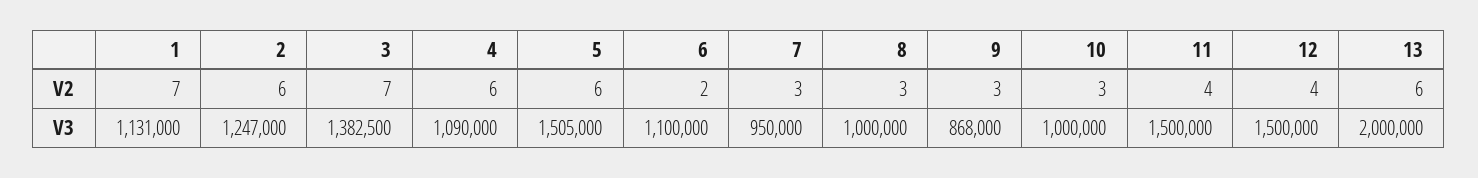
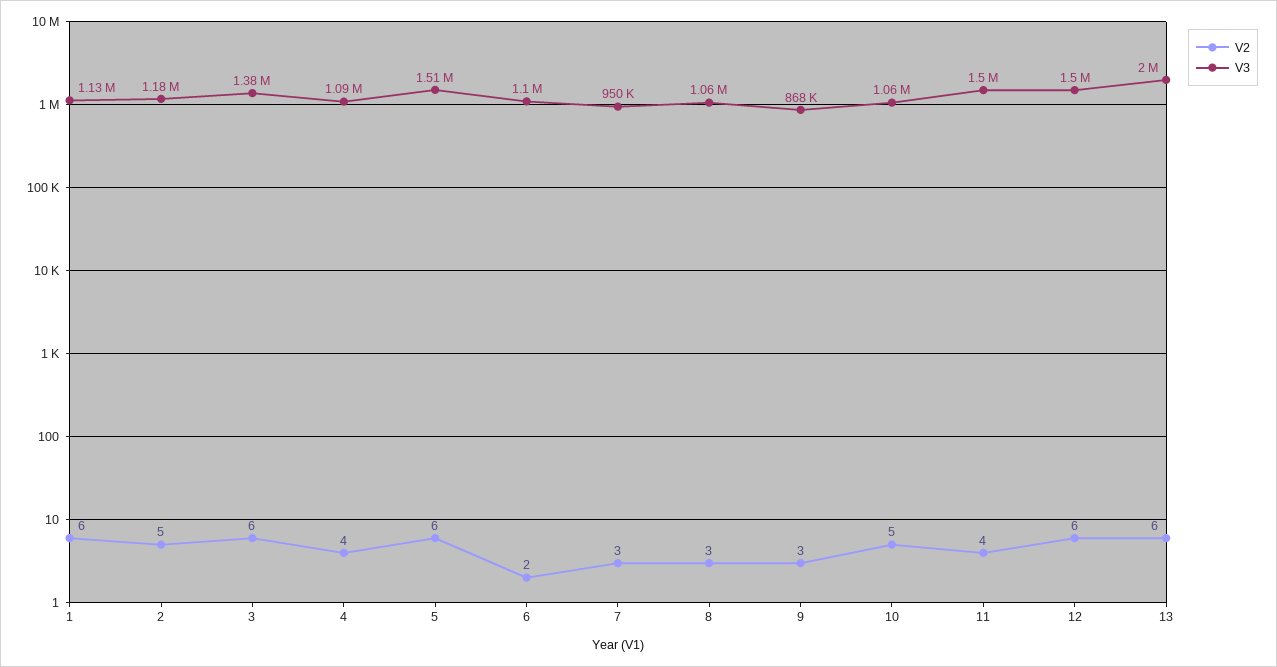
V2, 1: 7 -> 6
V2, 2: 6 -> 5
V2, 3: 7 -> 6
V2, 4: 6 -> 4
V2, 10: 3 -> 5
V2, 12: 4 -> 6
V3, 2: 1247000 -> 1180000
V3, 8: 1000000 -> 1060000
V3, 10: 1000000 -> 1060000

